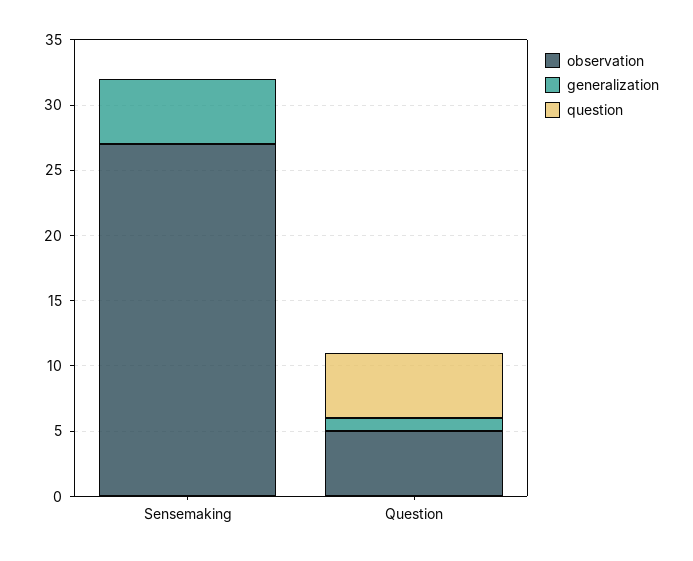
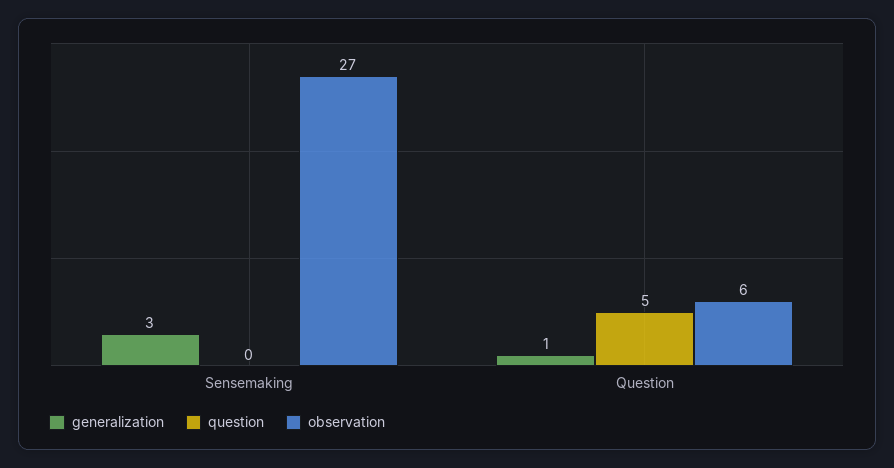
generalization, Sensemaking: 5 -> 3
observation, Question: 5 -> 6

